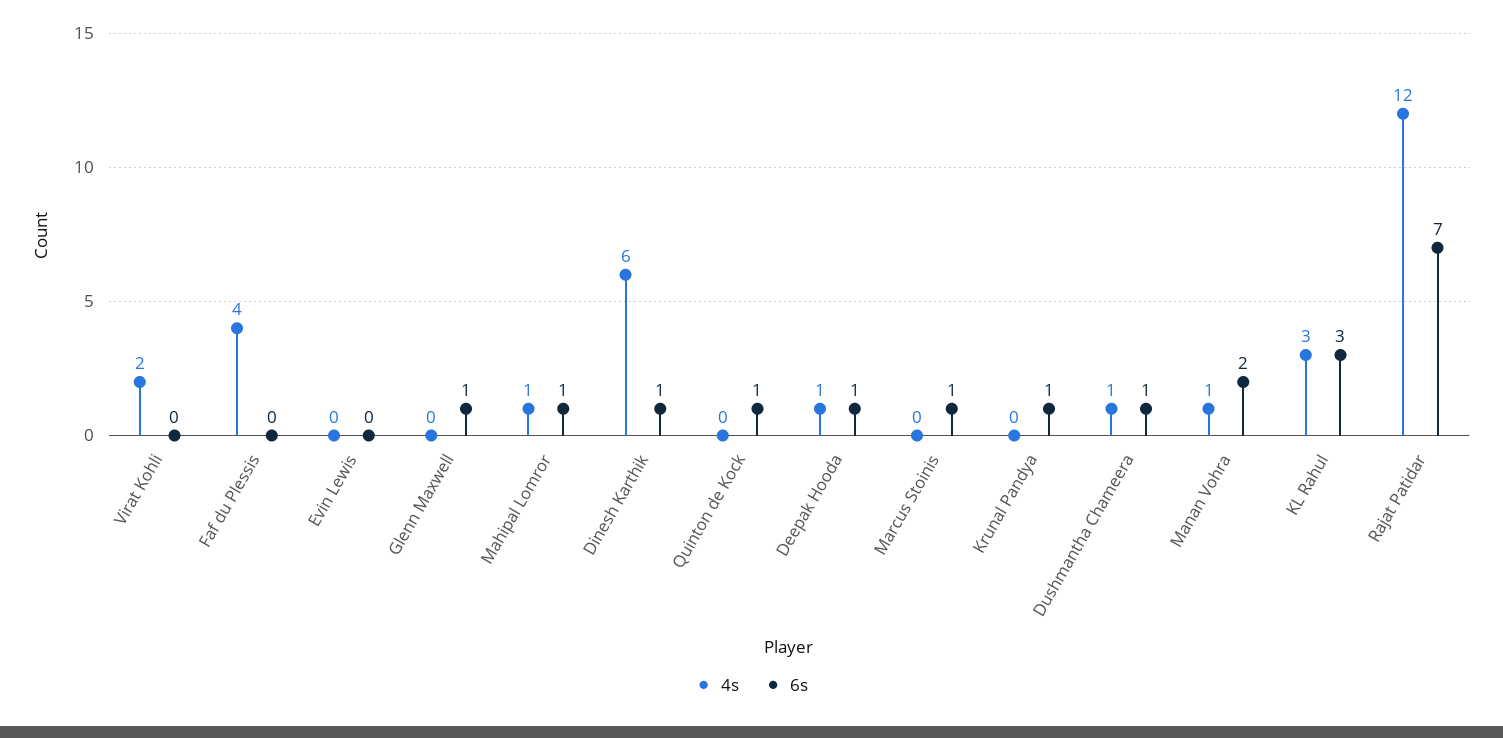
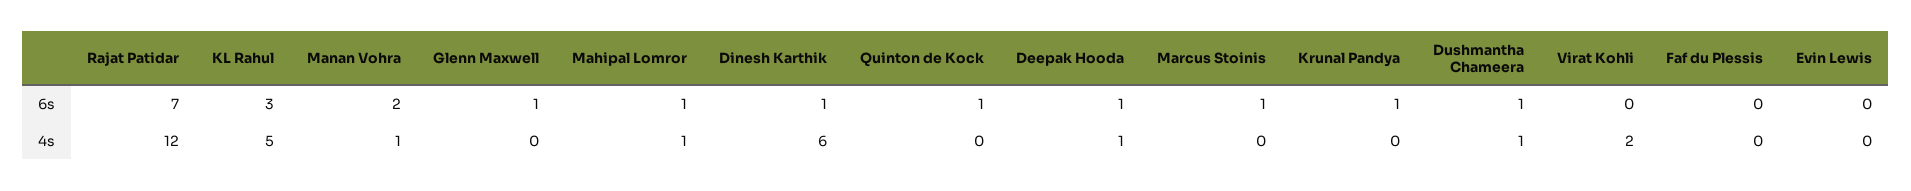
4s, Faf du Plessis: 4 -> 0
4s, KL Rahul: 3 -> 5

